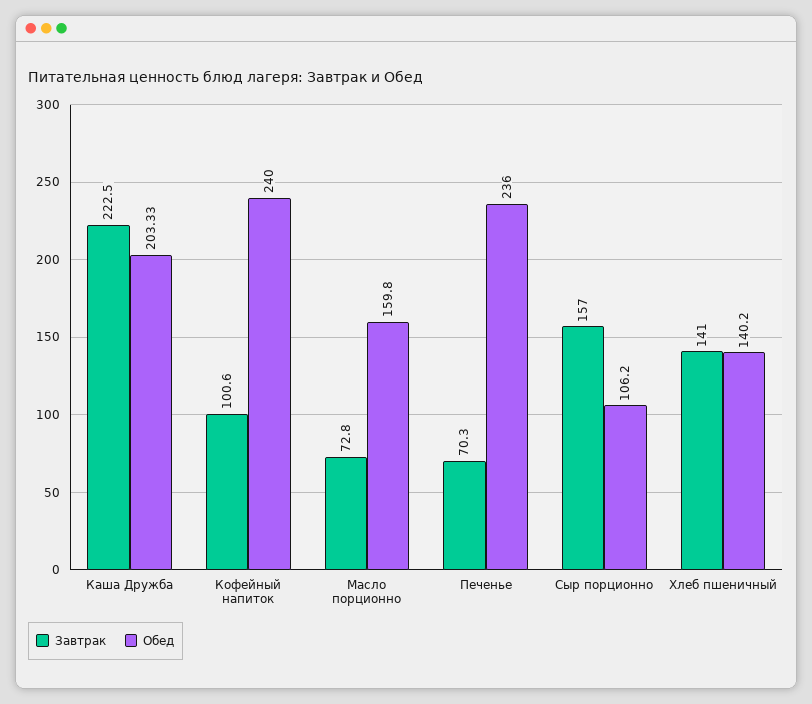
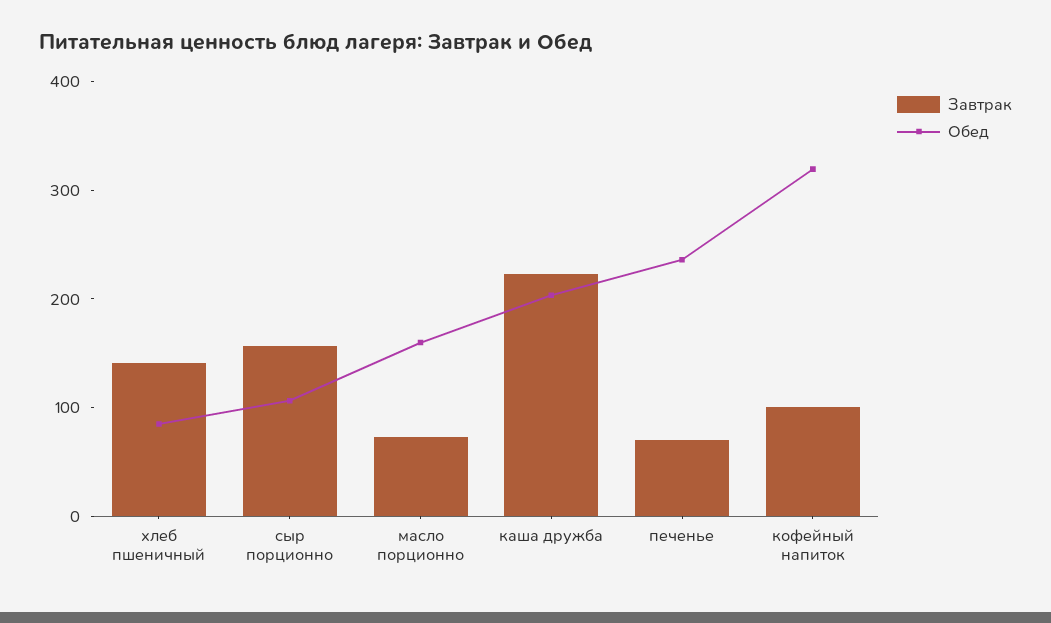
Обед, Кофейный напиток: 240 -> 320
Обед, Хлеб пшеничный: 140.2 -> 80

